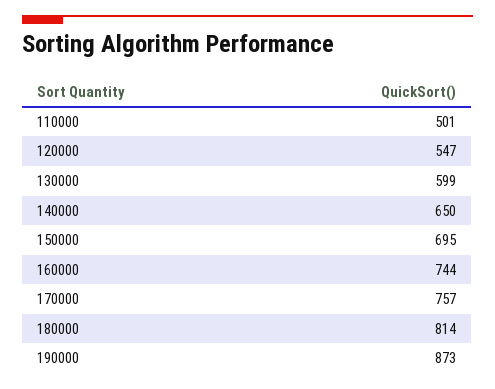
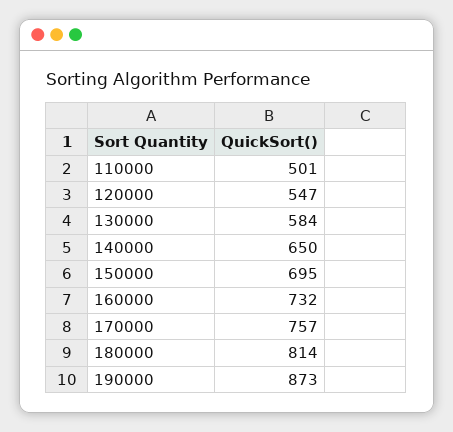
130000: 599 -> 584
160000: 744 -> 732

